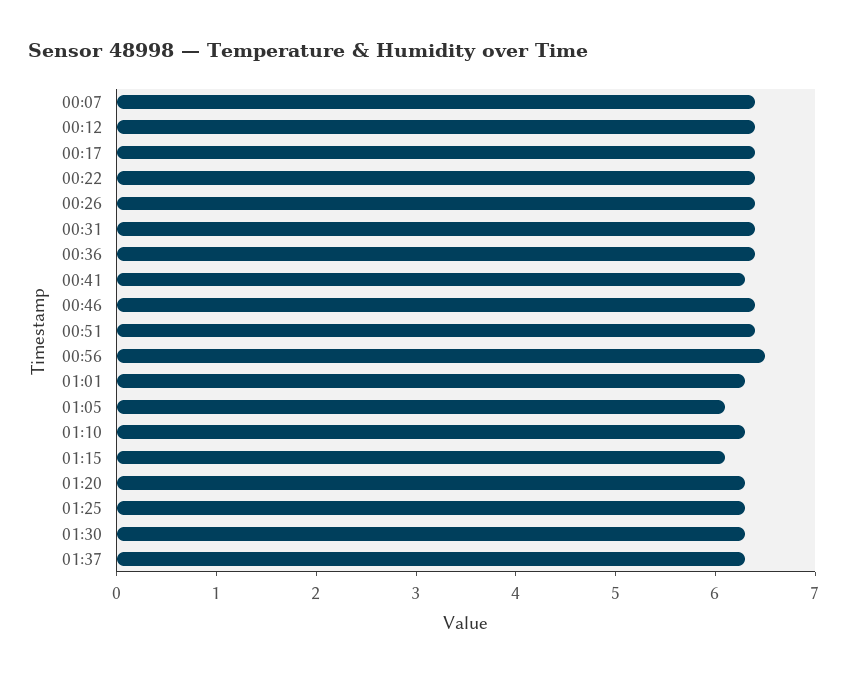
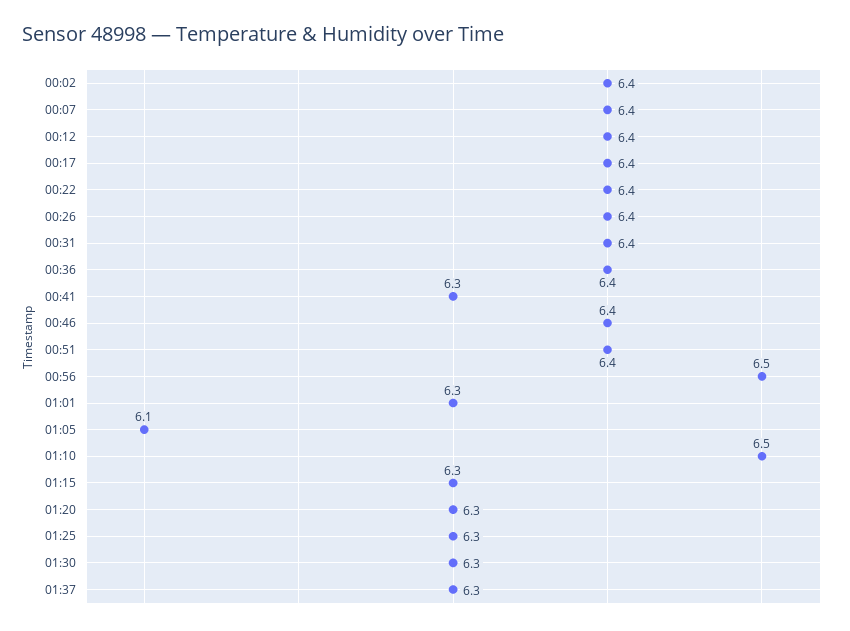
01:10: 6.3 -> 6.5
01:15: 6.1 -> 6.3
00:02: none -> 6.4

